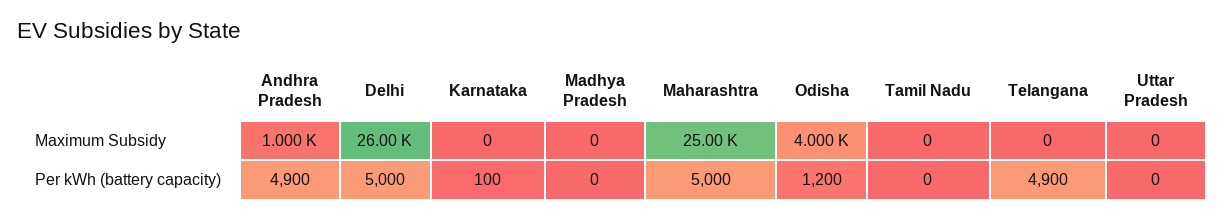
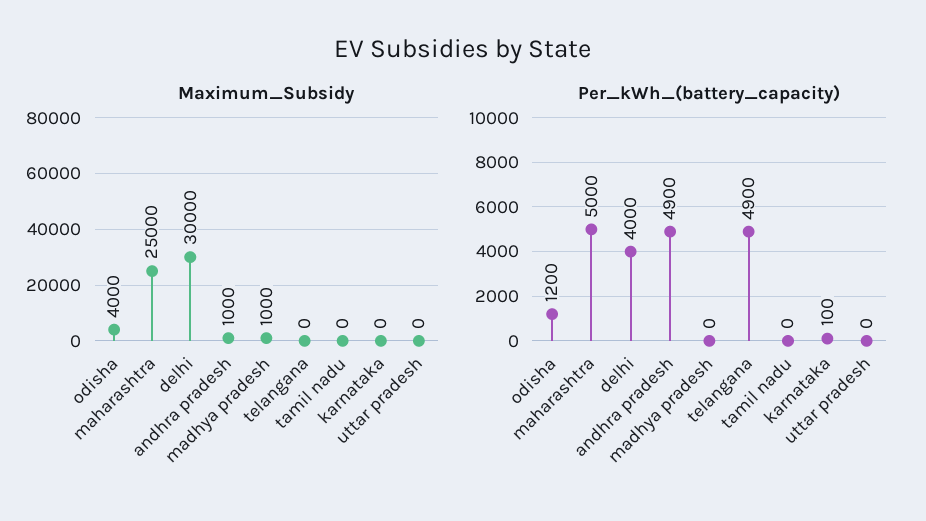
Maximum Subsidy, Delhi: 26000 -> 30000
Maximum Subsidy, Madhya Pradesh: 0 -> 1000
Per kWh (battery capacity), Delhi: 5000 -> 4000

